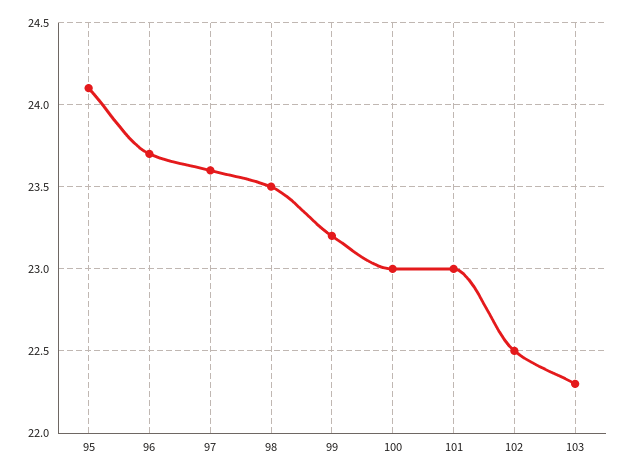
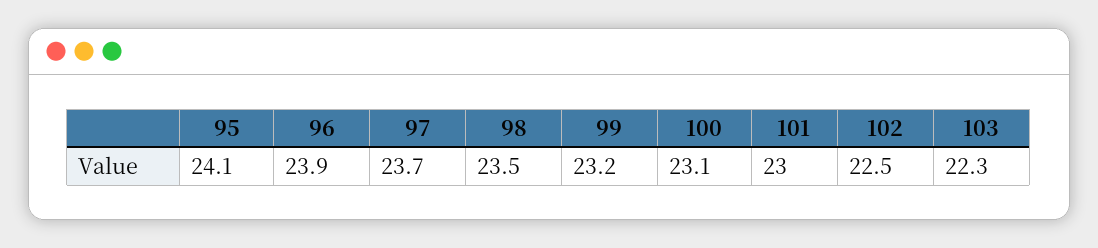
96: 23.7 -> 23.9
97: 23.6 -> 23.7
100: 23 -> 23.1

